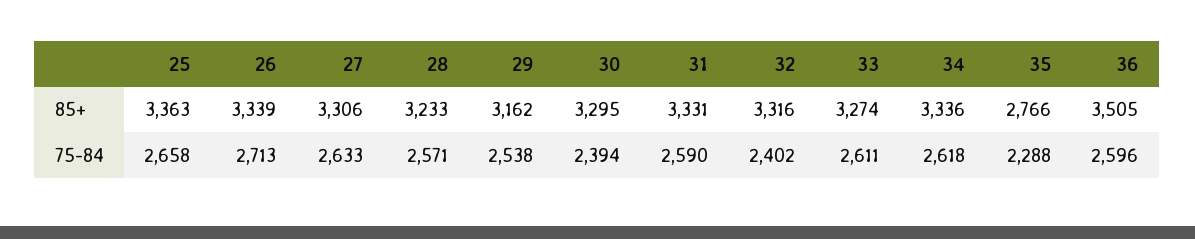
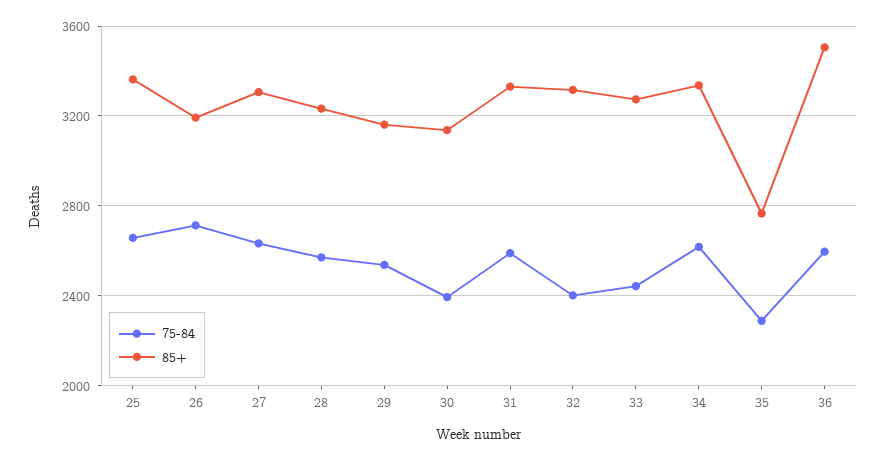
85+, 26: 3339 -> 3200
85+, 30: 3295 -> 3150
75-84, 33: 2611 -> 2450

